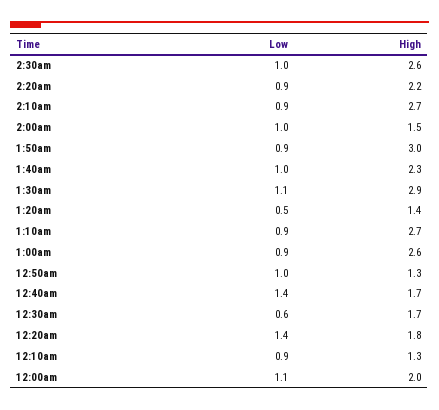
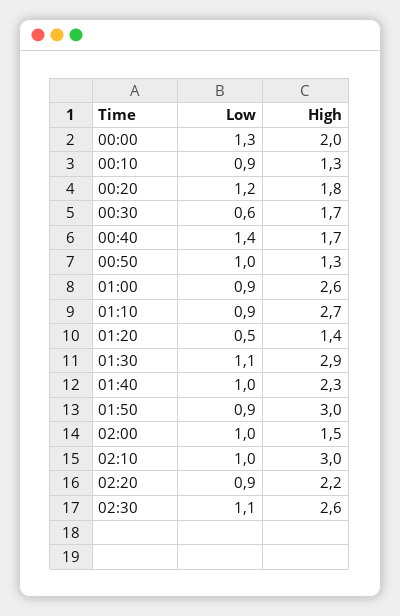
Low, 2:30am: 1 -> 1.1
Low, 2:10am: 0.9 -> 1
High, 2:10am: 2.7 -> 3
Low, 12:20am: 1.4 -> 1.2
Low, 12:00am: 1.1 -> 1.3

